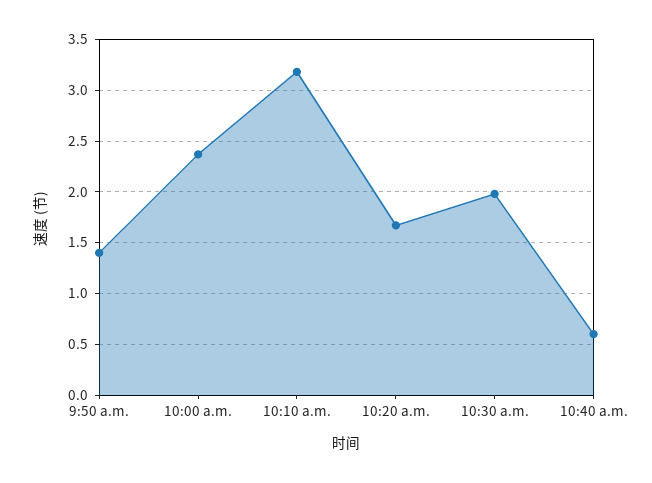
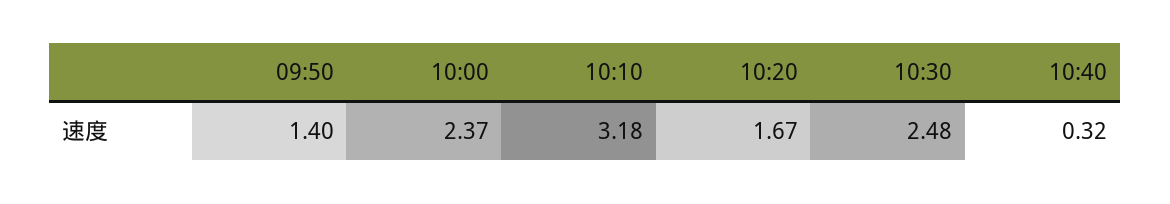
10:30 a.m.: 2 -> 2.48
10:40 a.m.: 0.6 -> 0.32

